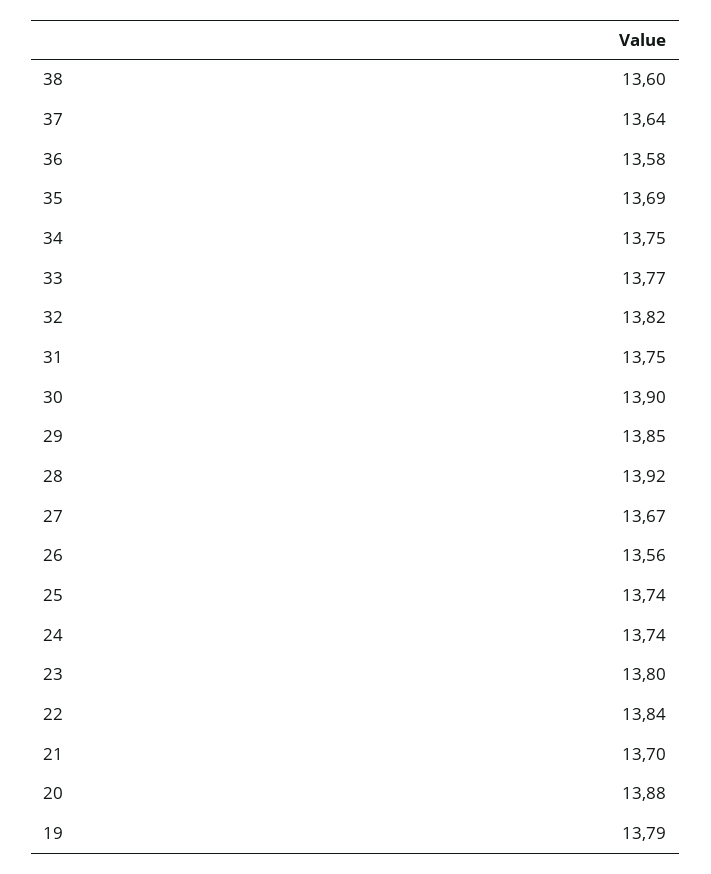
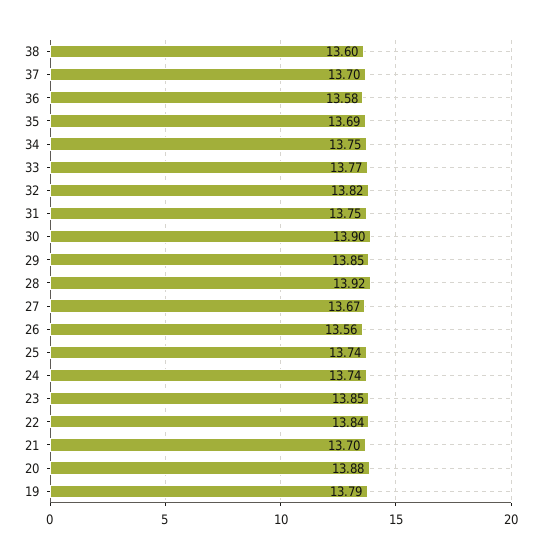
37: 13.64 -> 13.7
23: 13.8 -> 13.85

